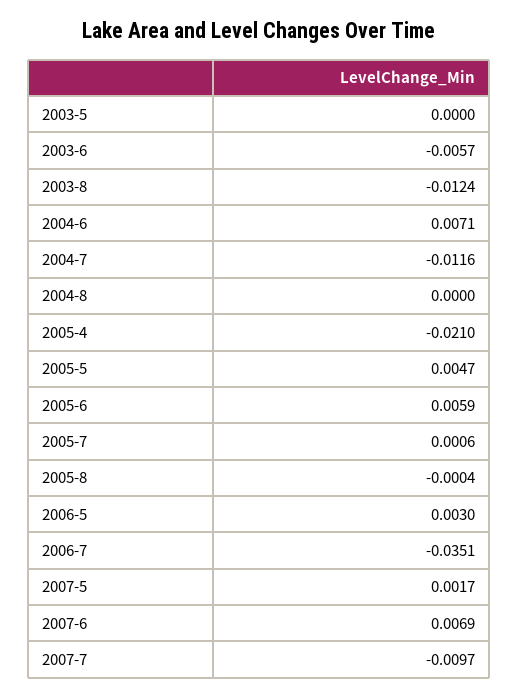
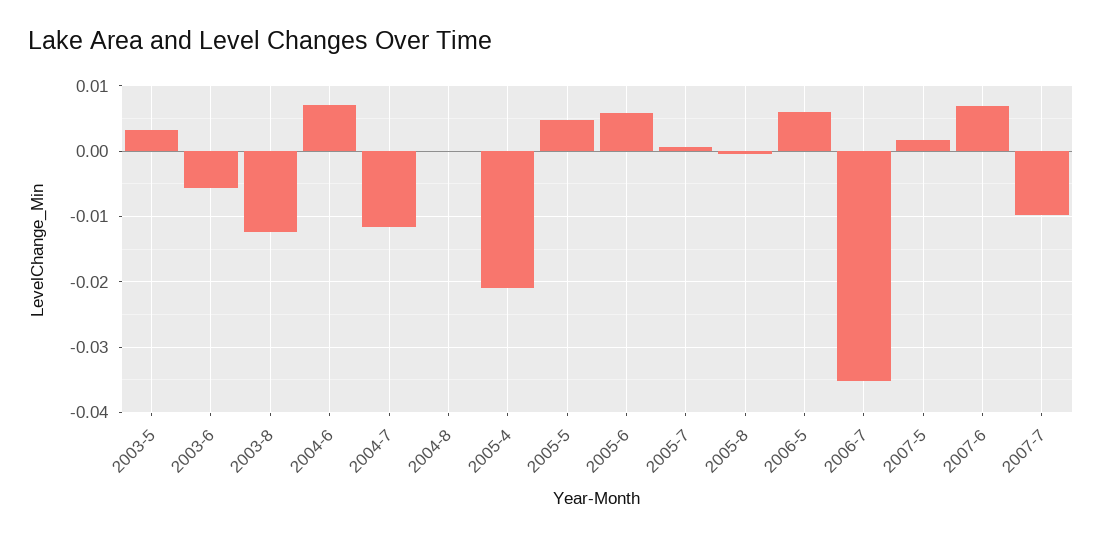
2003-5: 0 -> 0.003
2006-5: 0.003 -> 0.006

